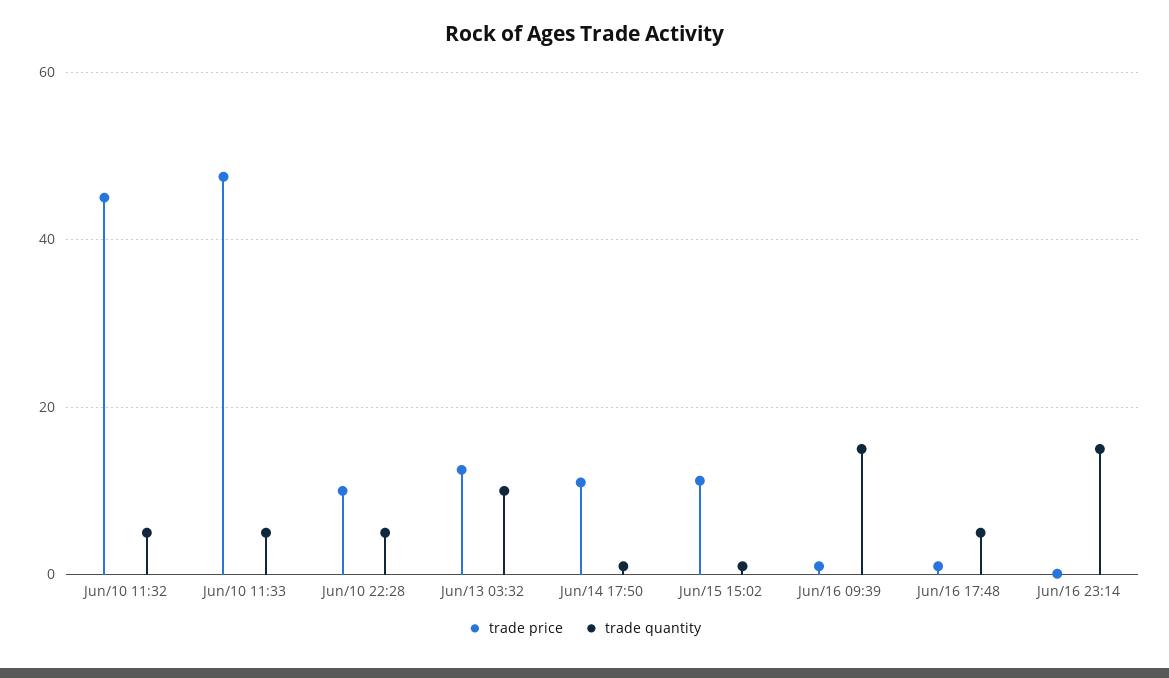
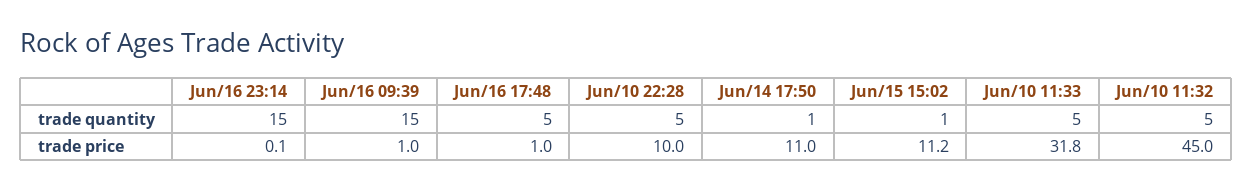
trade price, Jun/10 11:33: 48 -> 31.8
trade price, Jun/13 03:32: 12 -> none
trade quantity, Jun/13 03:32: 10 -> none

